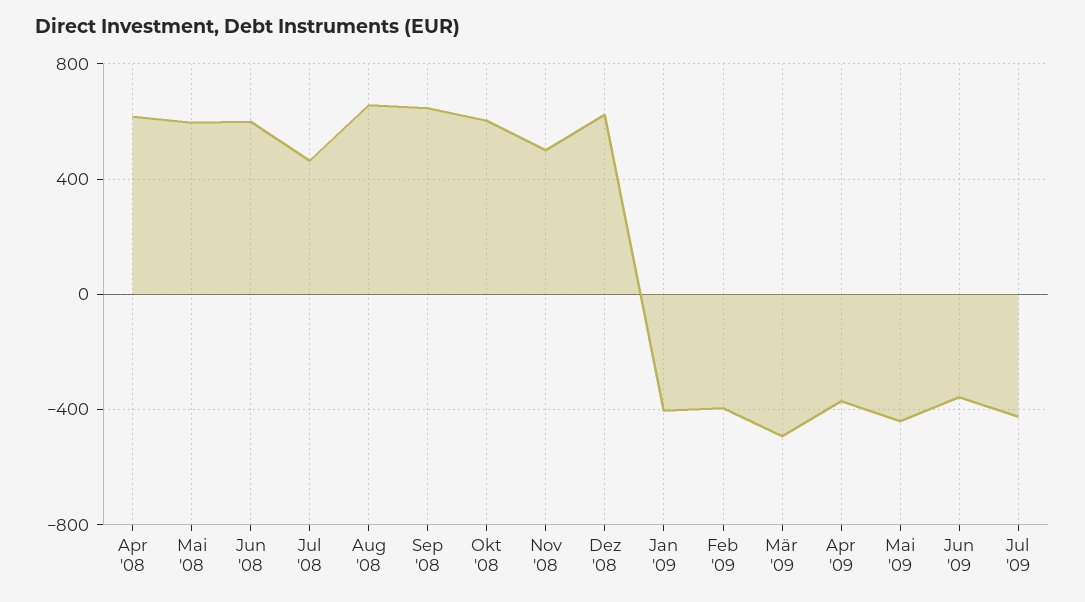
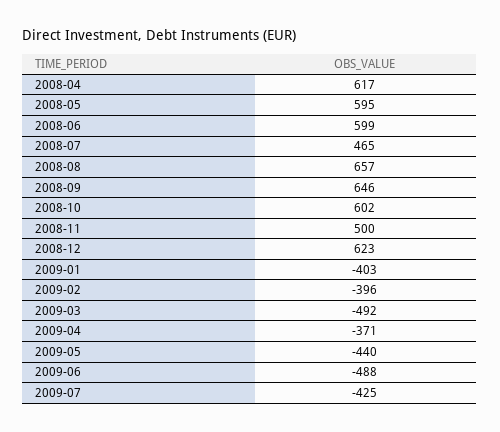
Jun '09: -350 -> -488

